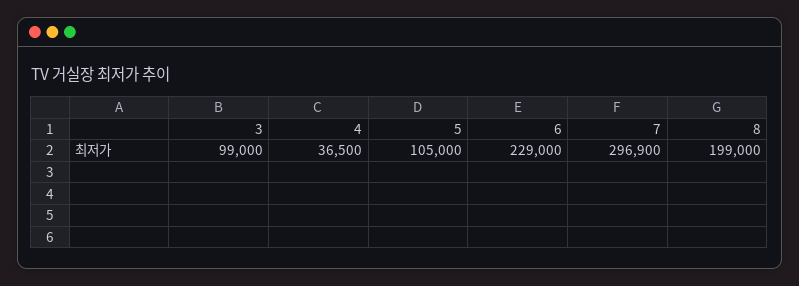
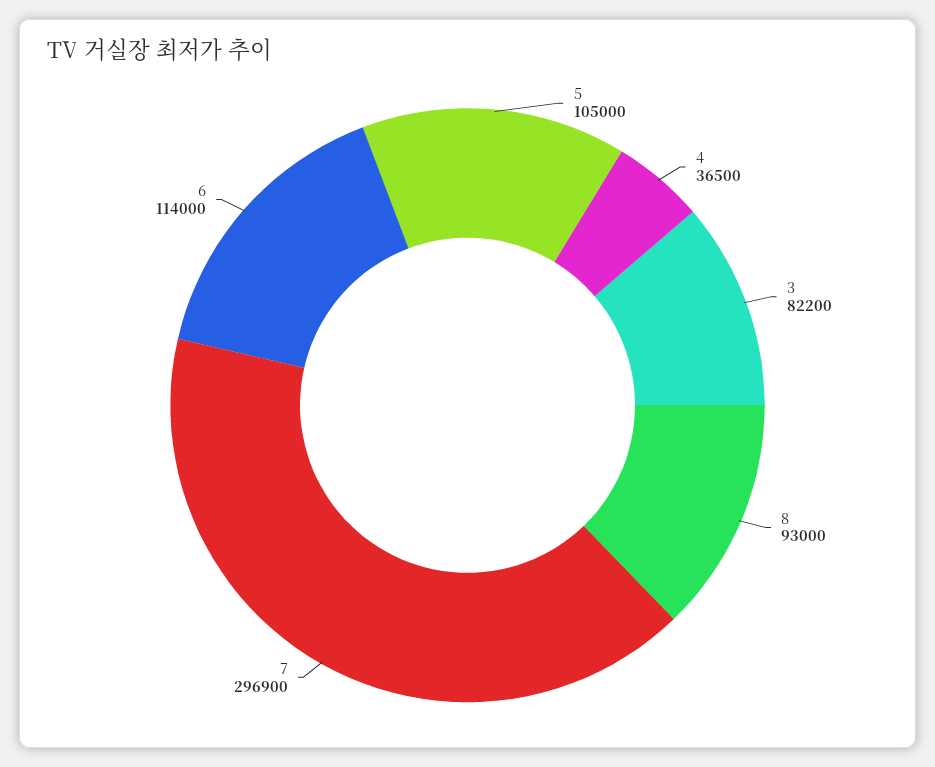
3: 99000 -> 82200
6: 229000 -> 114000
8: 199000 -> 93000

